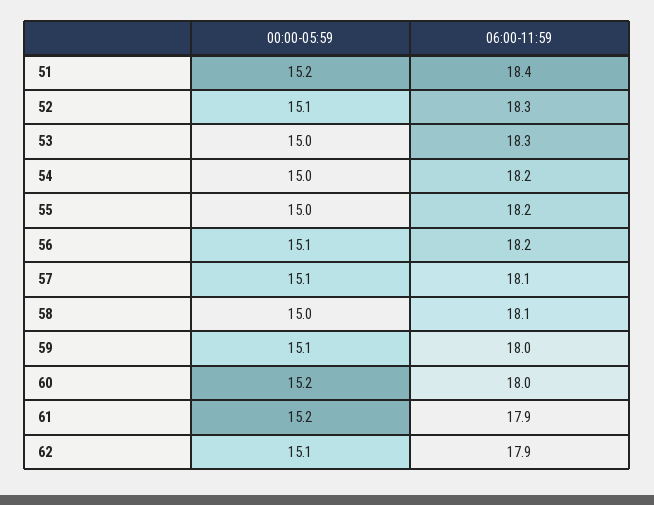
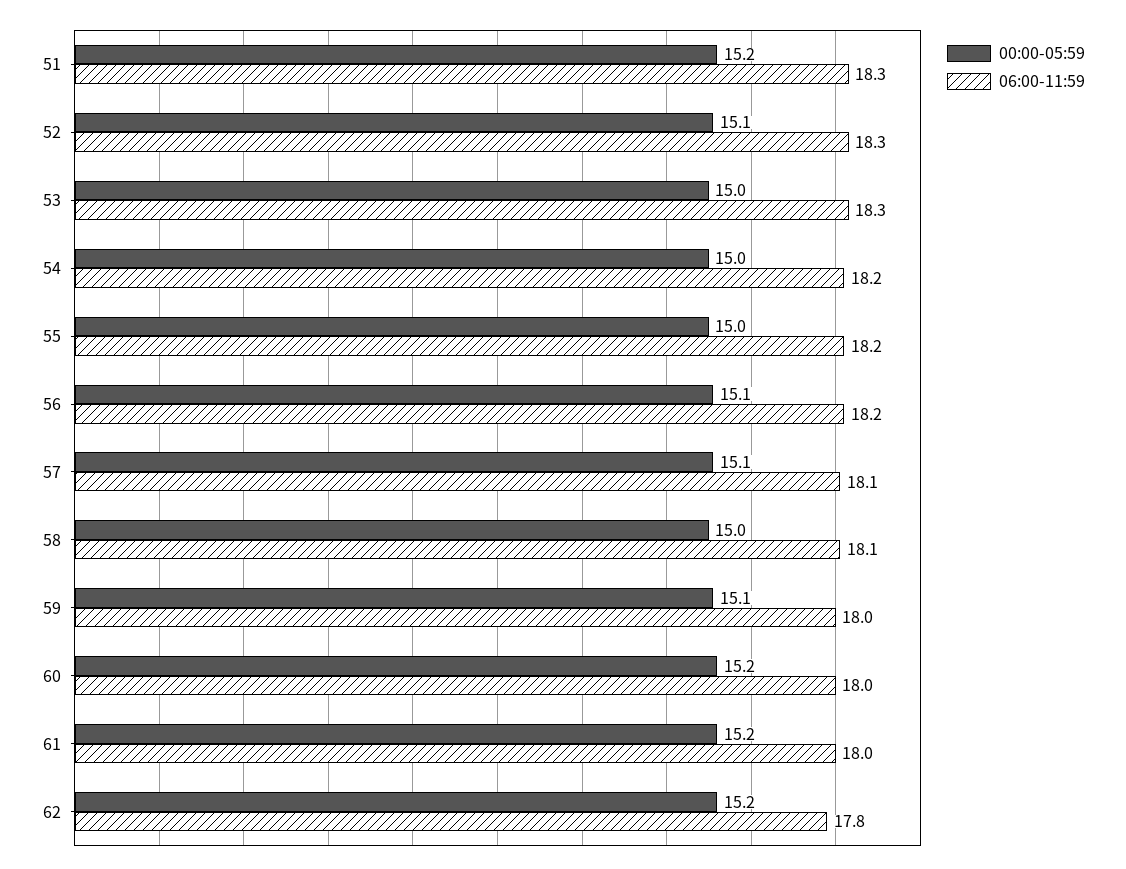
06:00-11:59, 51: 18.4 -> 18.3
06:00-11:59, 61: 17.9 -> 18
00:00-05:59, 62: 15.1 -> 15.2
06:00-11:59, 62: 17.9 -> 17.8

